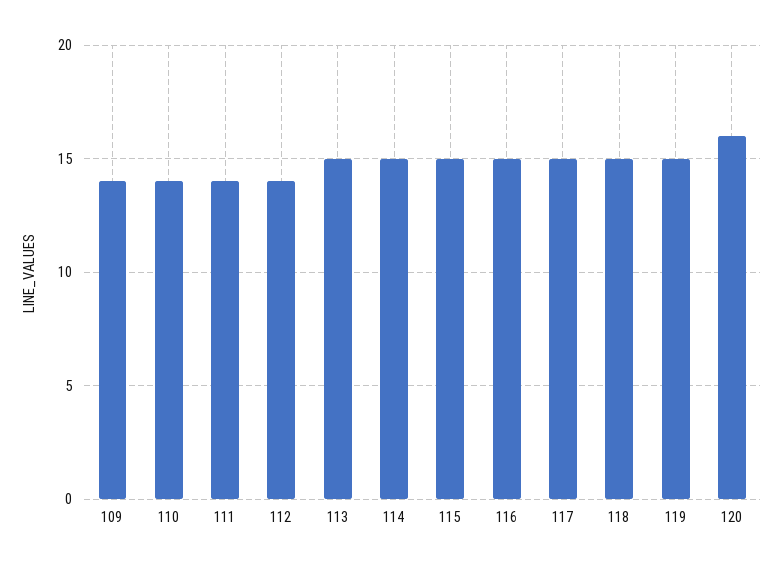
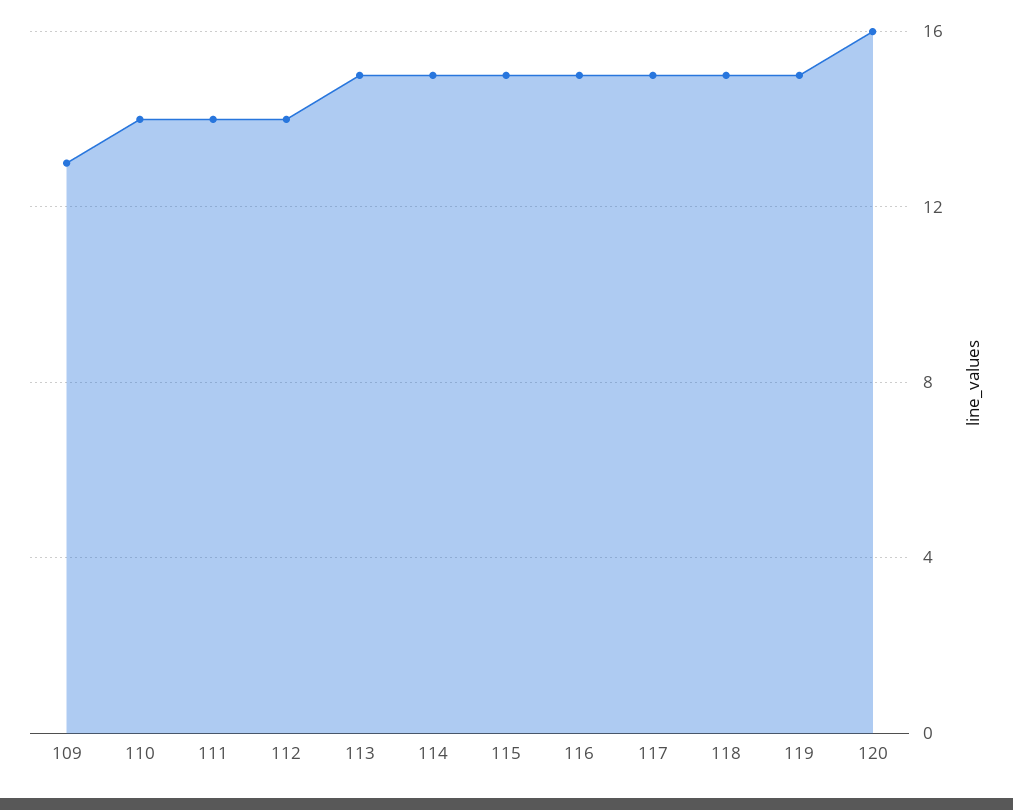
109: 14 -> 13

